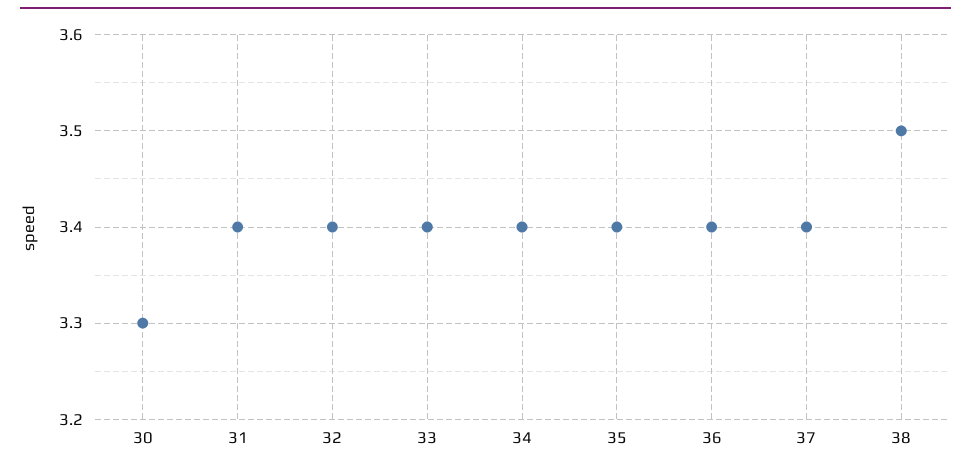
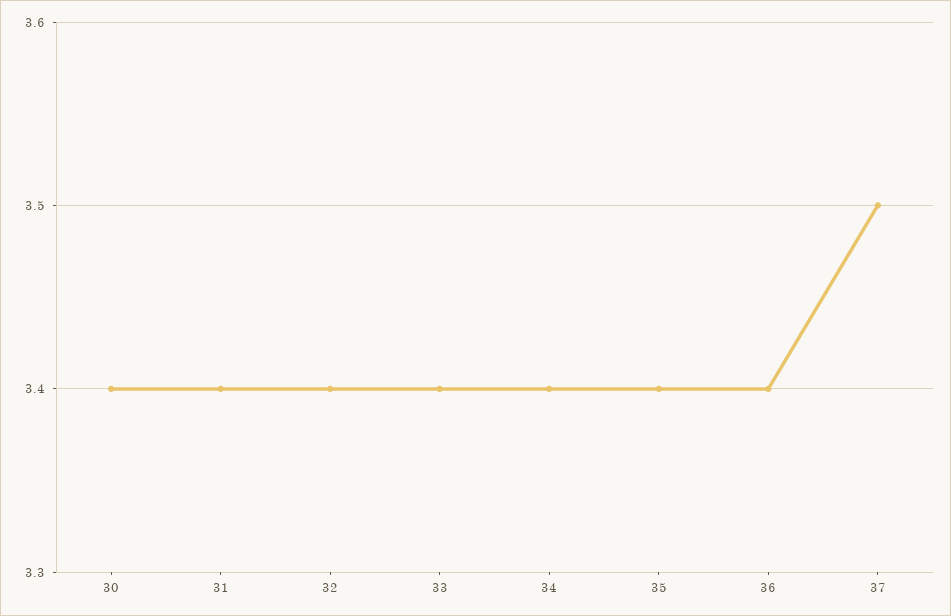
30: 3.3 -> 3.4
37: 3.4 -> 3.5
38: 3.5 -> none

